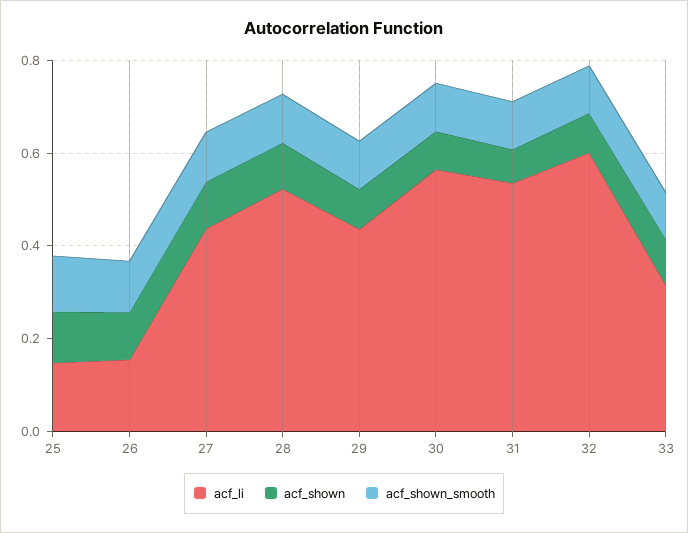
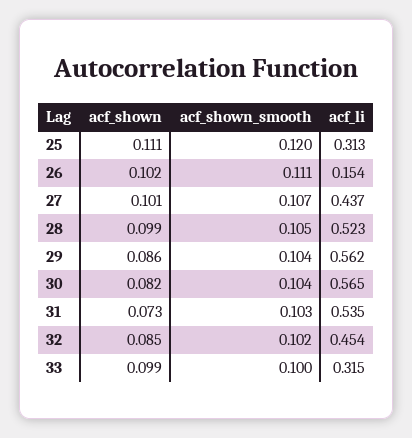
acf_li, 25: 0.15 -> 0.313
acf_li, 29: 0.45 -> 0.562
acf_li, 32: 0.6 -> 0.454

